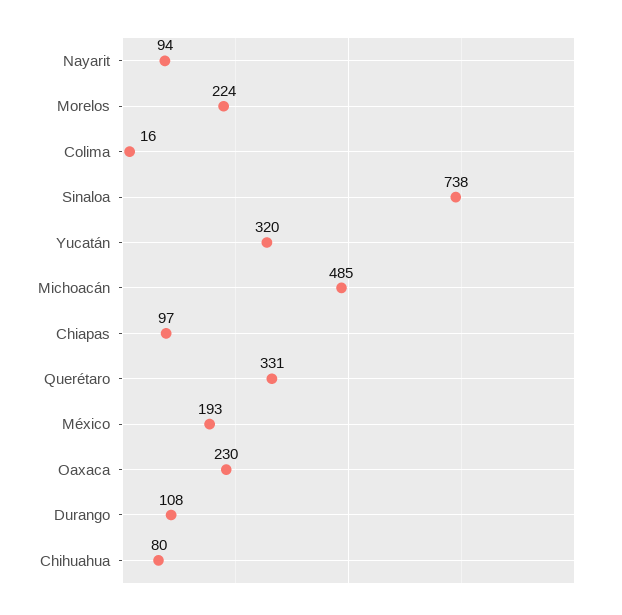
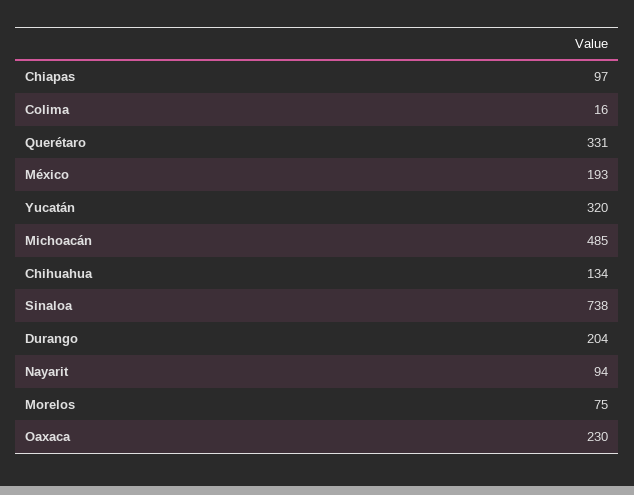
Morelos: 224 -> 75
Durango: 108 -> 204
Chihuahua: 80 -> 134

